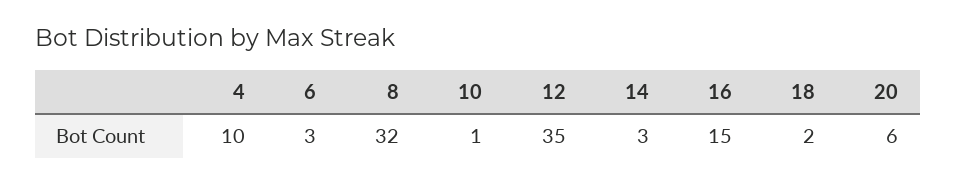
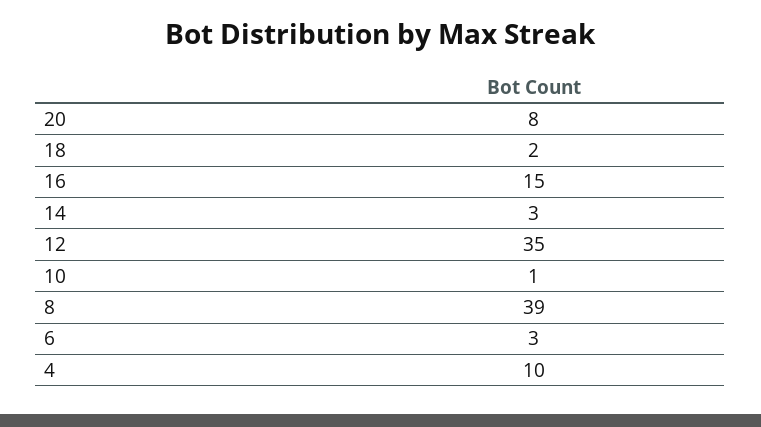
8: 32 -> 39
20: 6 -> 8

